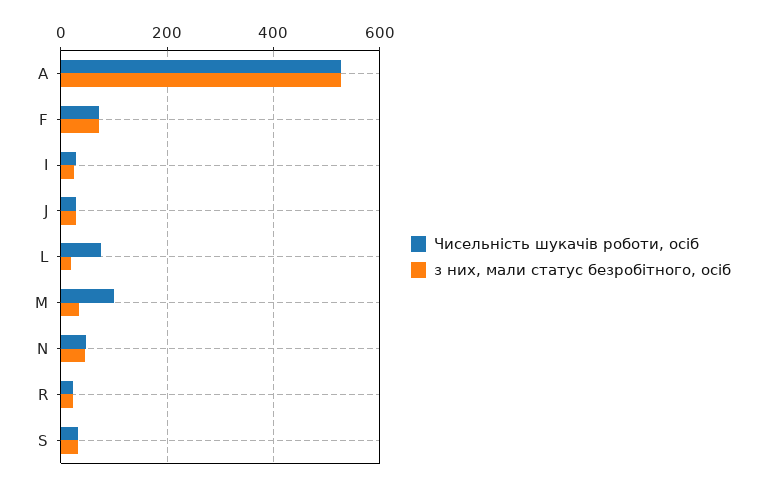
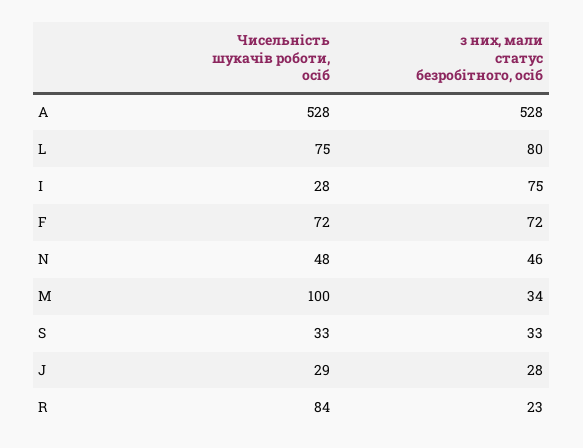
з них, мали статус безробітного, осіб, I: 20 -> 75
з них, мали статус безробітного, осіб, L: 20 -> 80
Чисельність шукачів роботи, осіб, R: 20 -> 84

